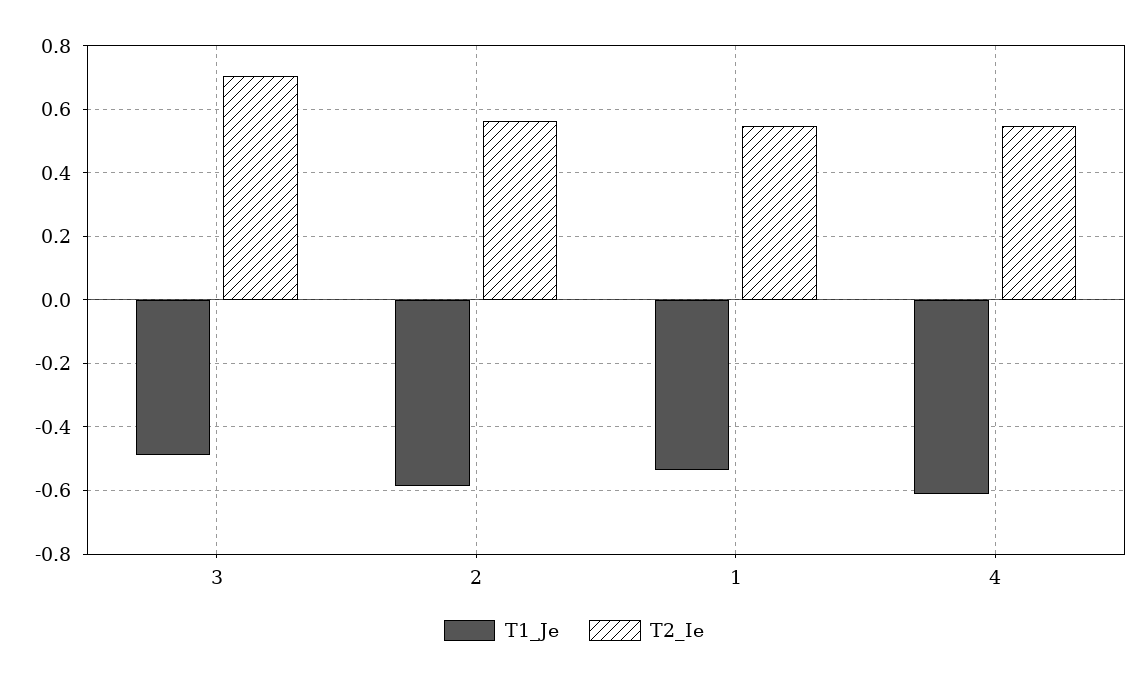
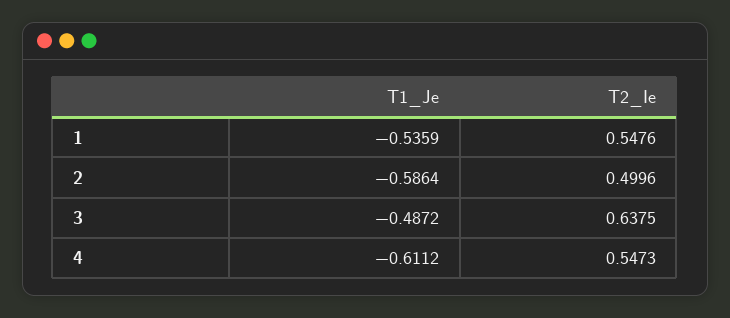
T2_Ie, 3: 0.7 -> 0.6375
T2_Ie, 2: 0.56 -> 0.4996

